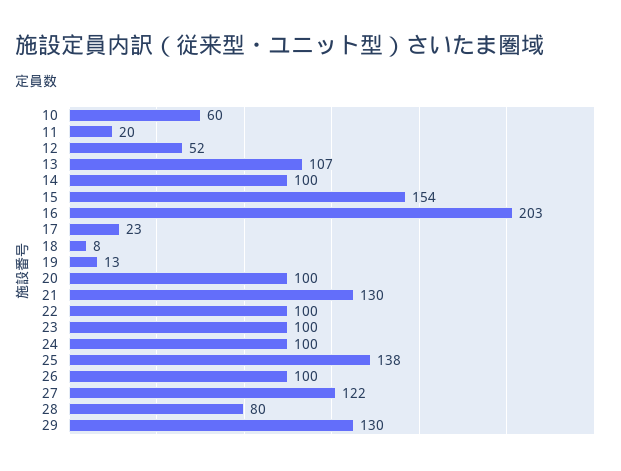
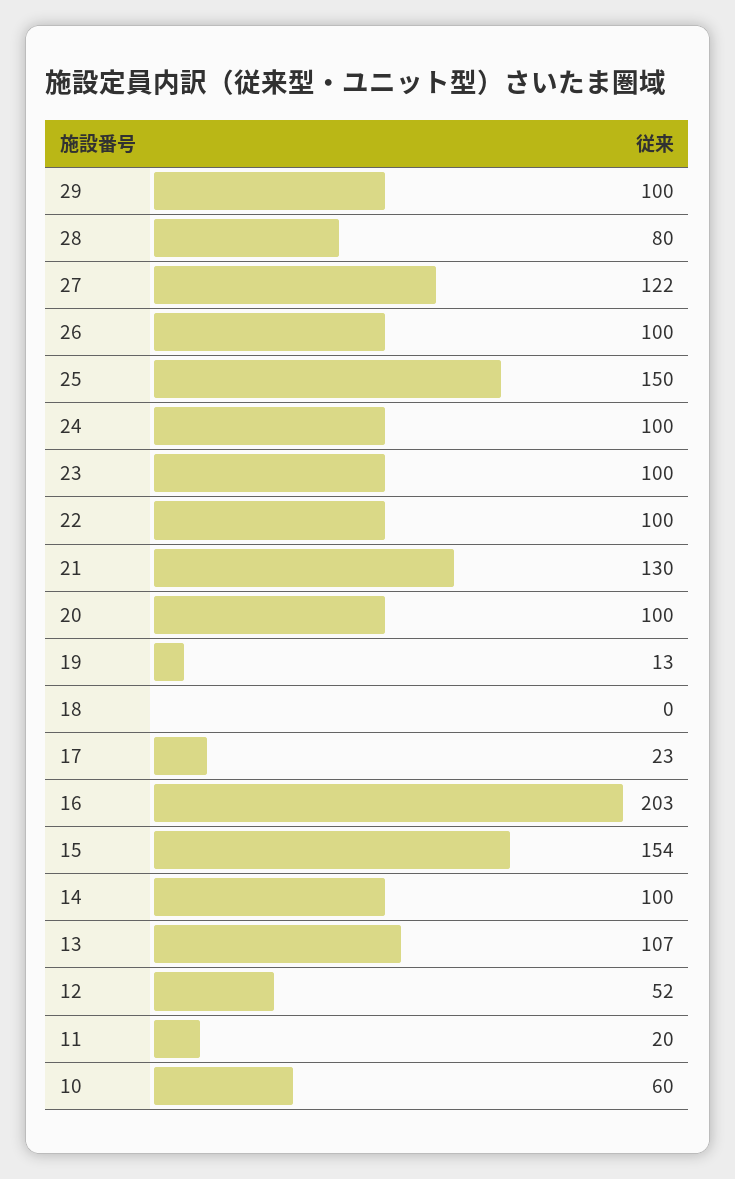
18: 8 -> 0
25: 138 -> 150
29: 130 -> 100

